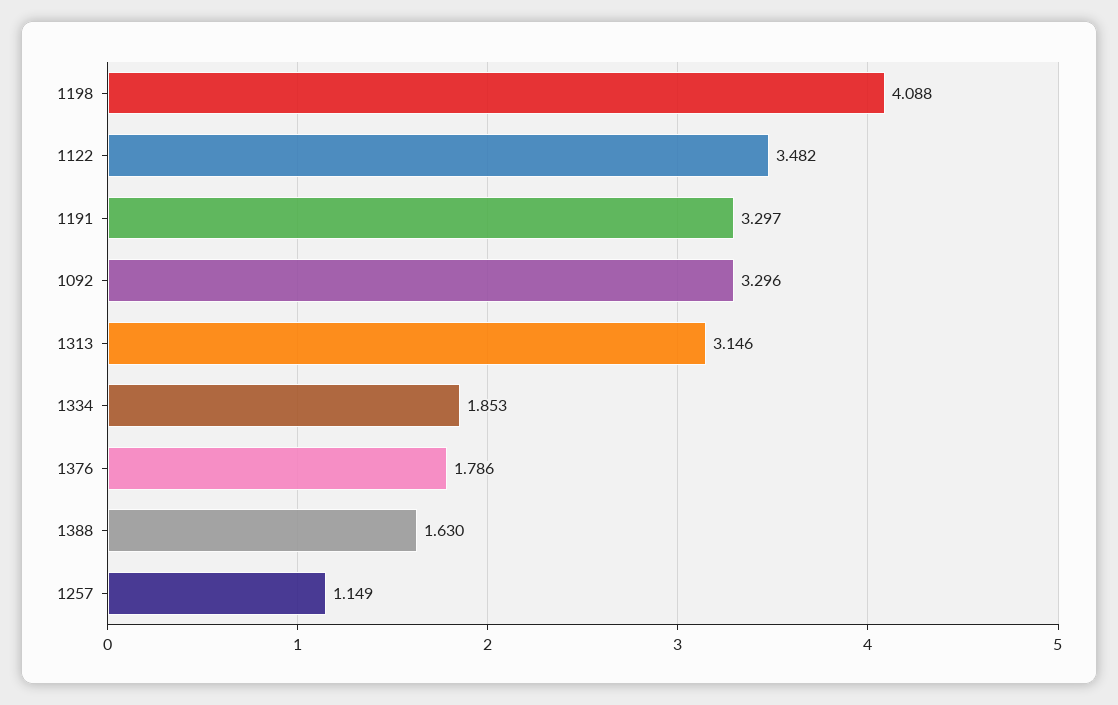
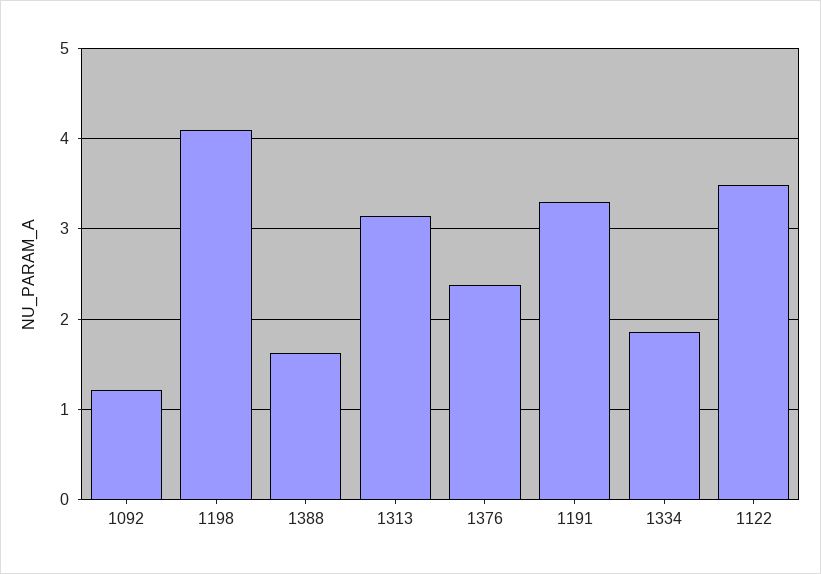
1092: 3.296 -> 1.2
1376: 1.786 -> 2.4
1257: 1.149 -> none

